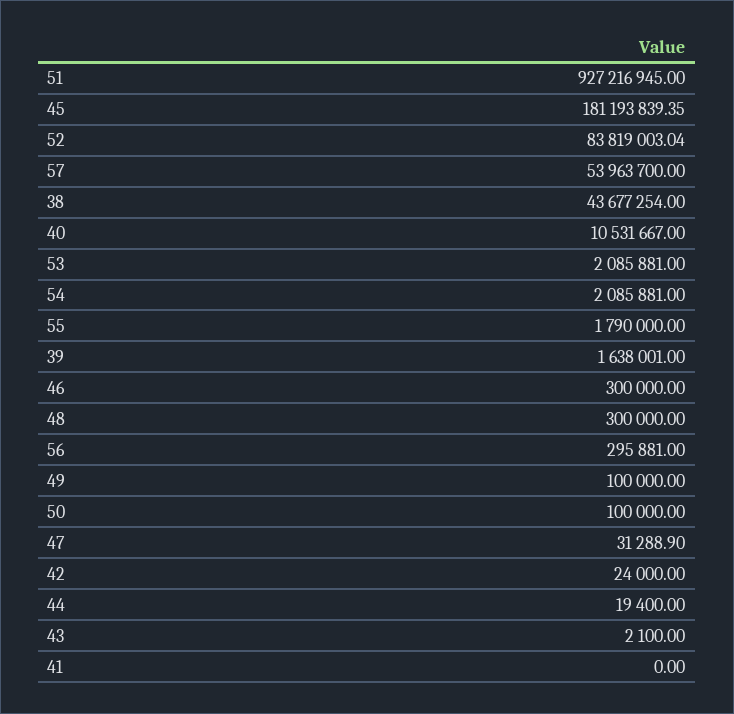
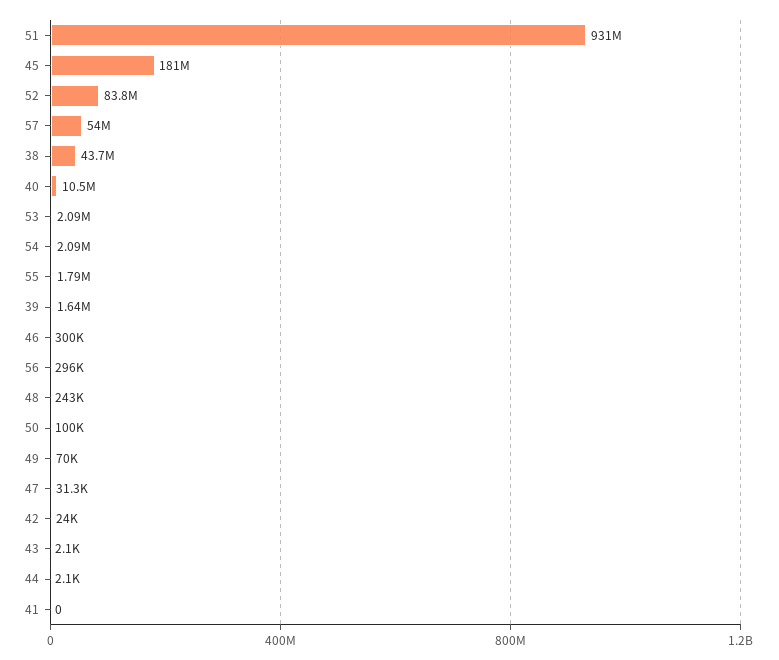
51: 927216945 -> 931000000
48: 300000 -> 243000
49: 100000 -> 70000
44: 19400 -> 2100

